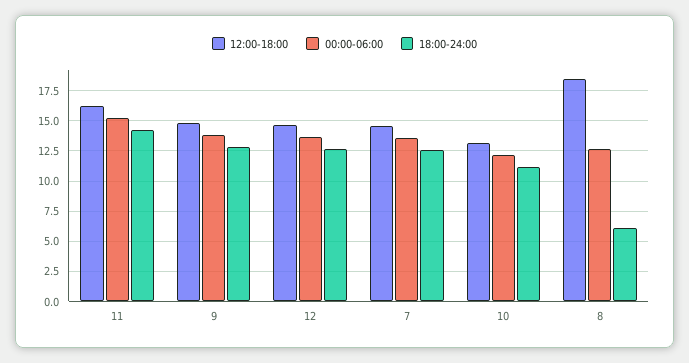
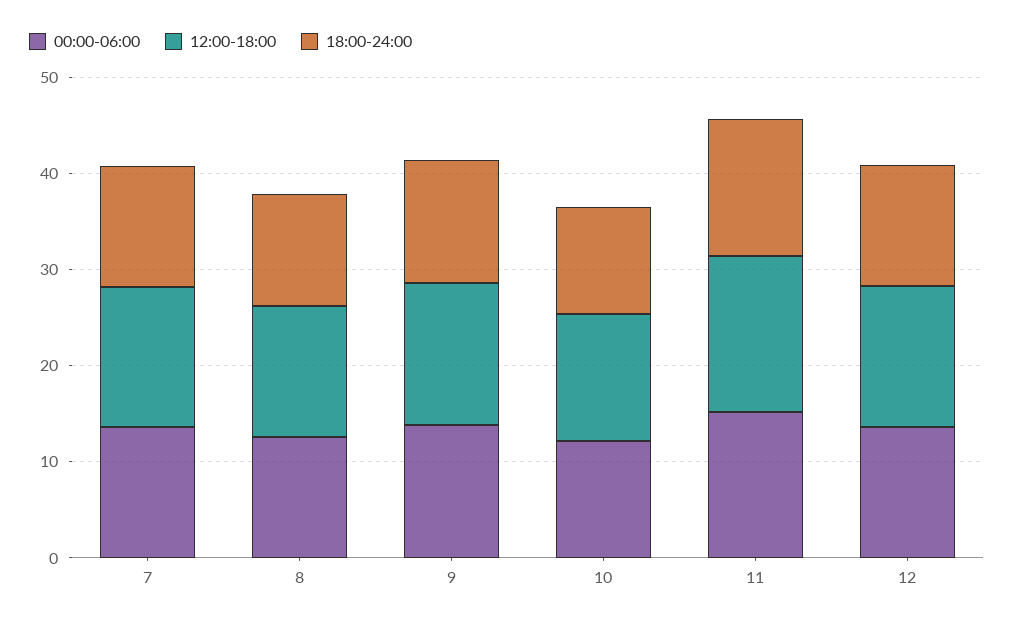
12:00-18:00, 8: 18.5 -> 14
18:00-24:00, 8: 6 -> 12

